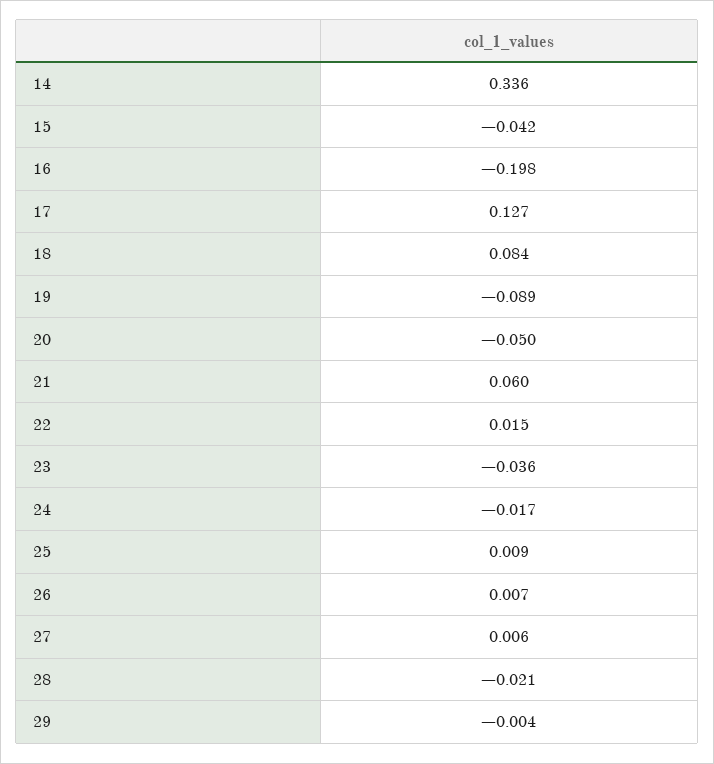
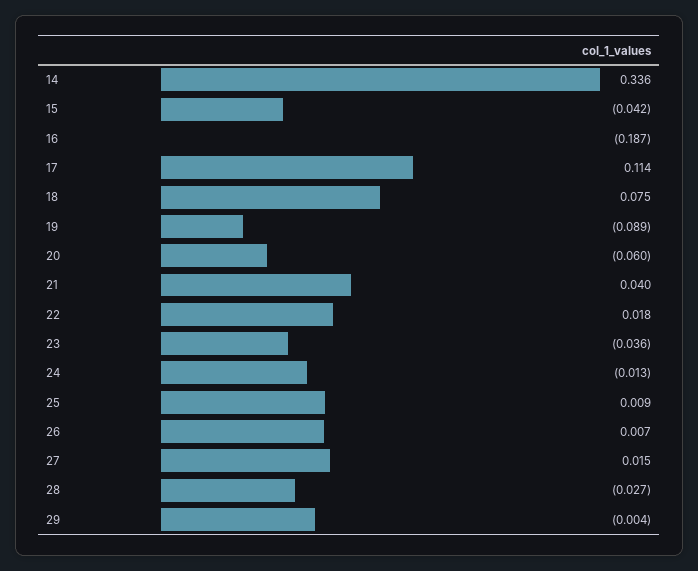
16: -0.198 -> -0.187
17: 0.127 -> 0.114
18: 0.084 -> 0.075
20: -0.05 -> -0.06
21: 0.06 -> 0.04
22: 0.015 -> 0.018
24: -0.017 -> -0.013
27: 0.006 -> 0.015
28: -0.021 -> -0.027

